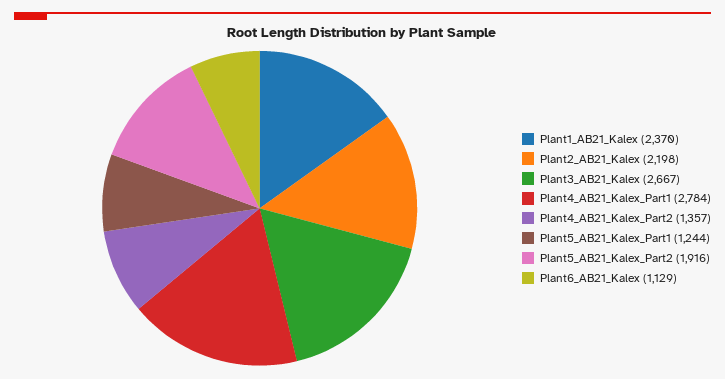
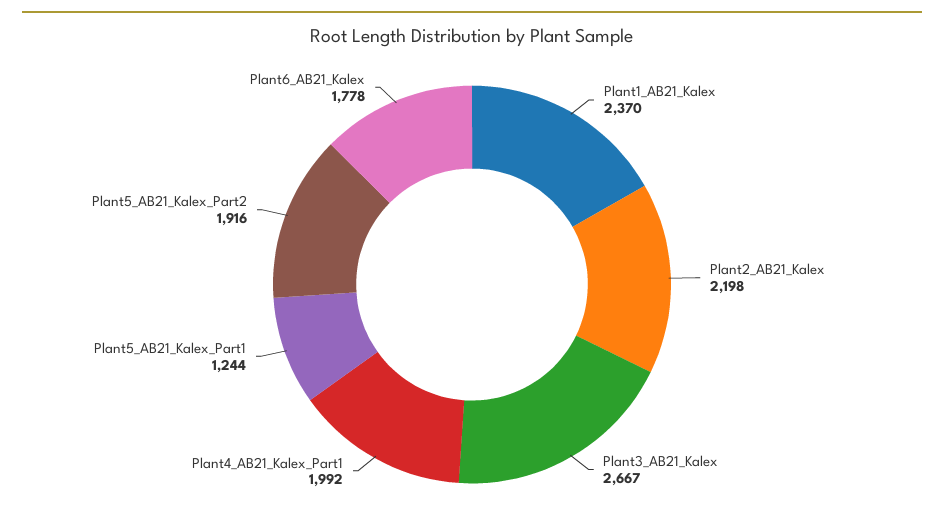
Plant4_AB21_Kalex_Part1: 2784 -> 1992
Plant4_AB21_Kalex_Part2: 1357 -> none
Plant6_AB21_Kalex: 1129 -> 1778

